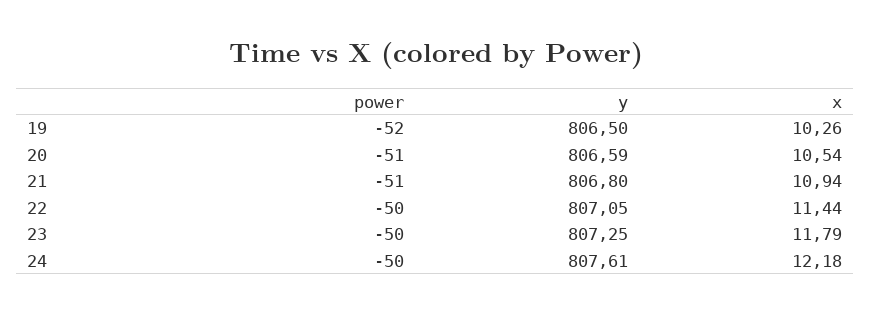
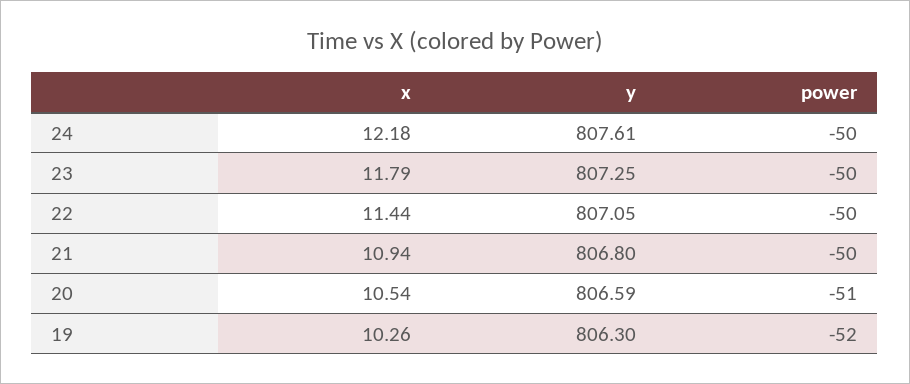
y, 19: 806.5 -> 806.3
power, 21: -51 -> -50

